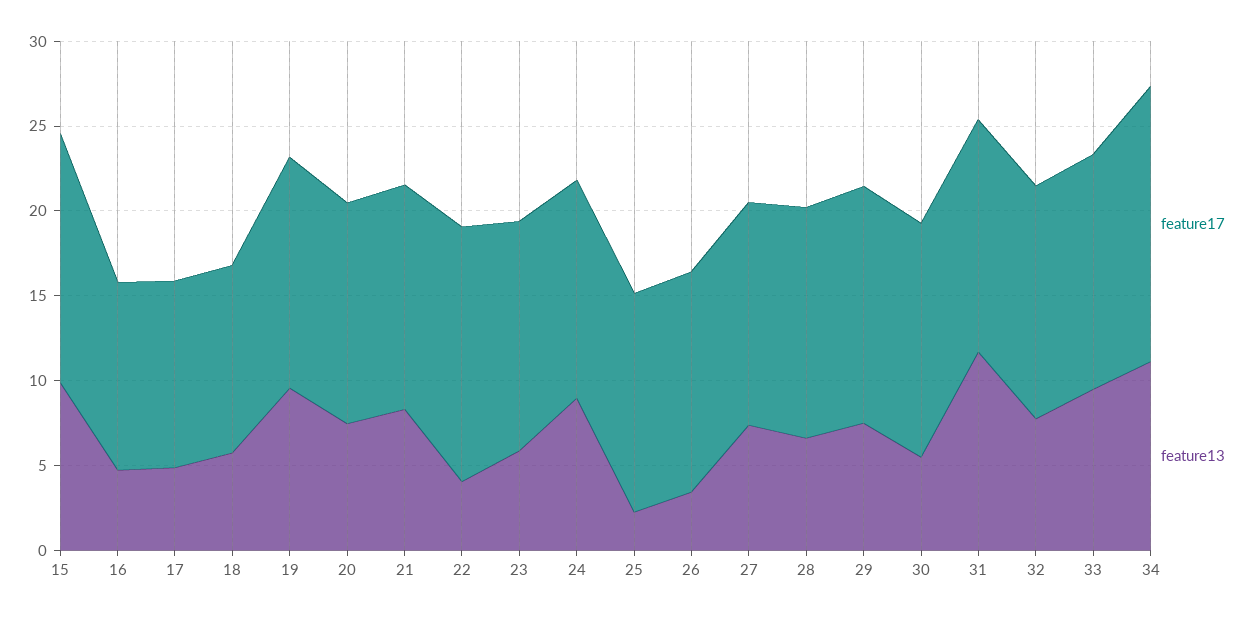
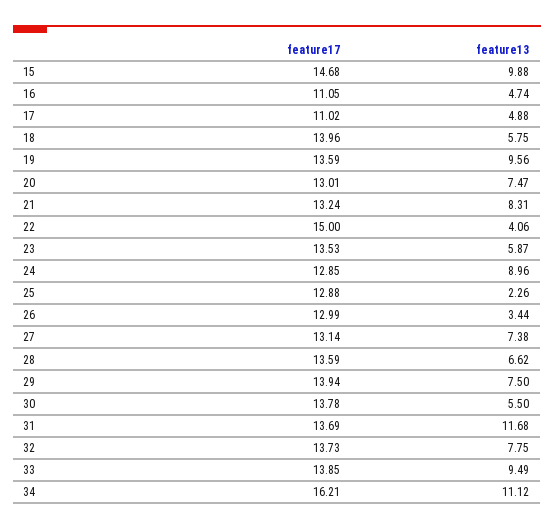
feature17, 18: 11 -> 13.96

